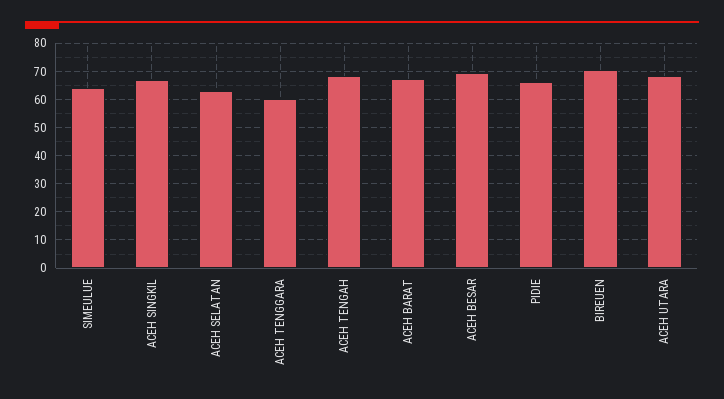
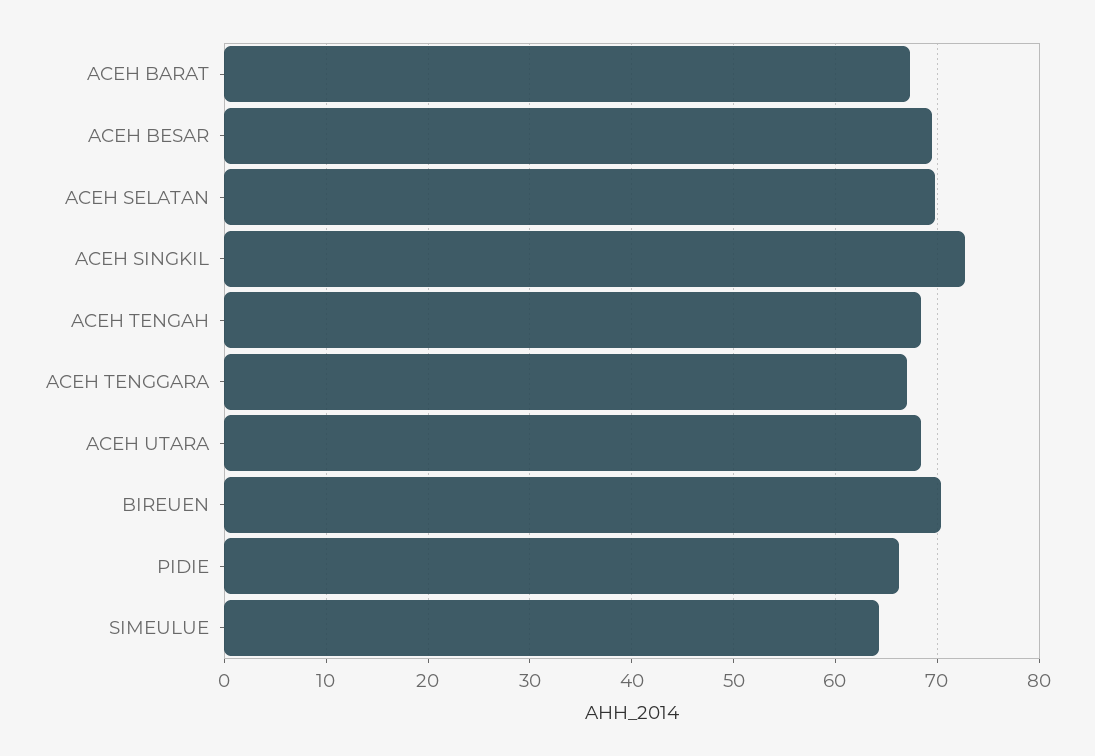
ACEH SINGKIL: 67.5 -> 73
ACEH SELATAN: 62.5 -> 70
ACEH TENGGARA: 60 -> 67

